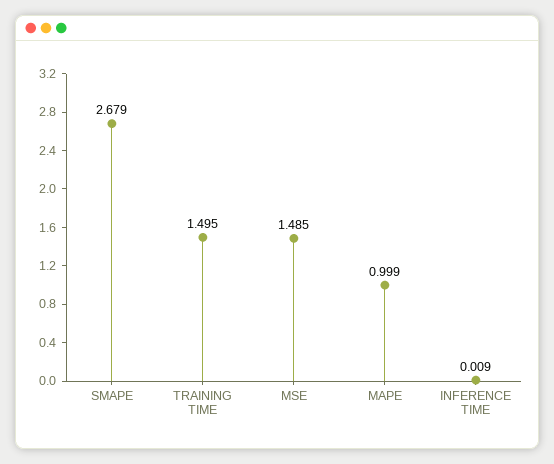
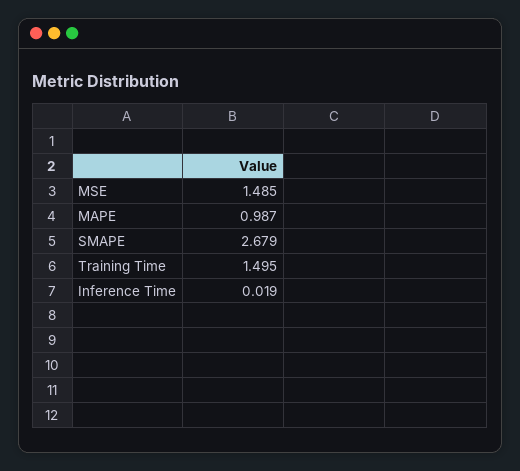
MAPE: 0.999 -> 0.987
INFERENCE TIME: 0.009 -> 0.019

